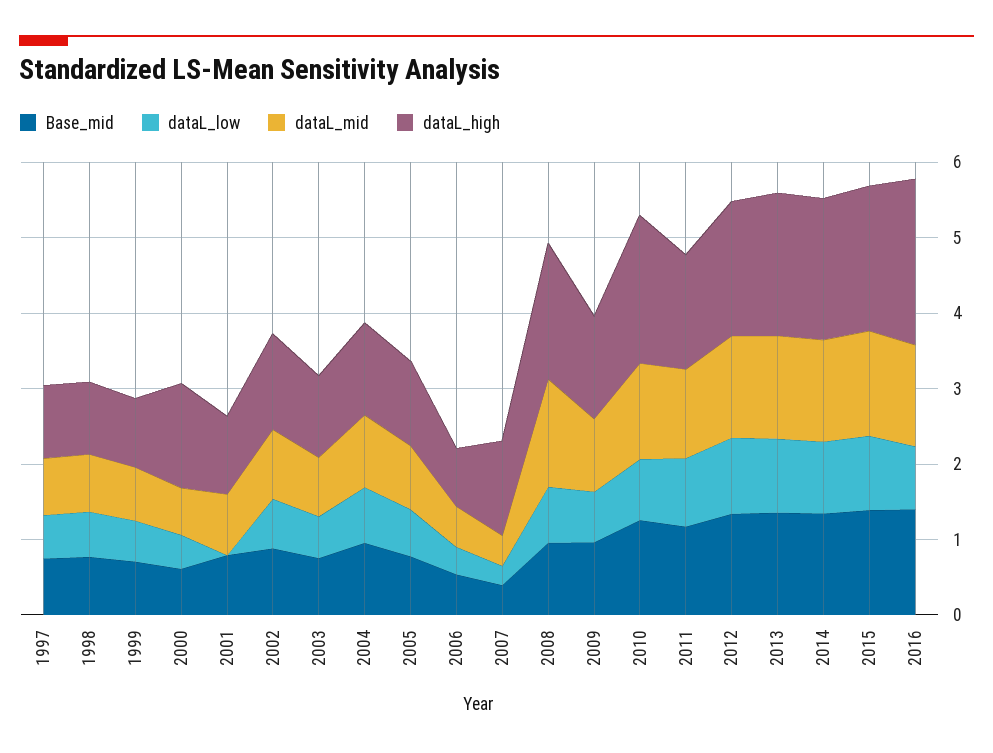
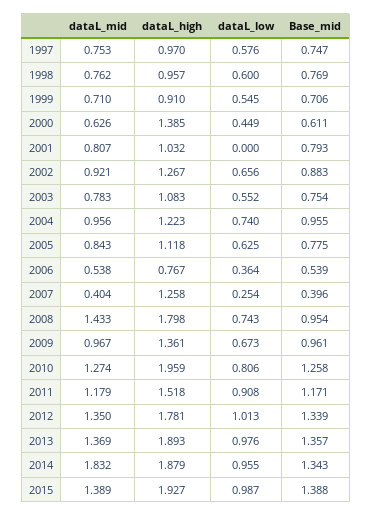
dataL_mid, 2014: 1.4 -> 1.832
Base_mid, 2016: 1.4 -> none
dataL_low, 2016: 0.8 -> none
dataL_mid, 2016: 1.4 -> none
dataL_high, 2016: 2.2 -> none

